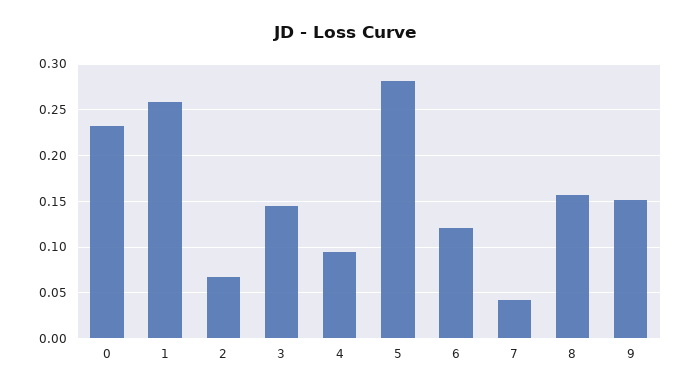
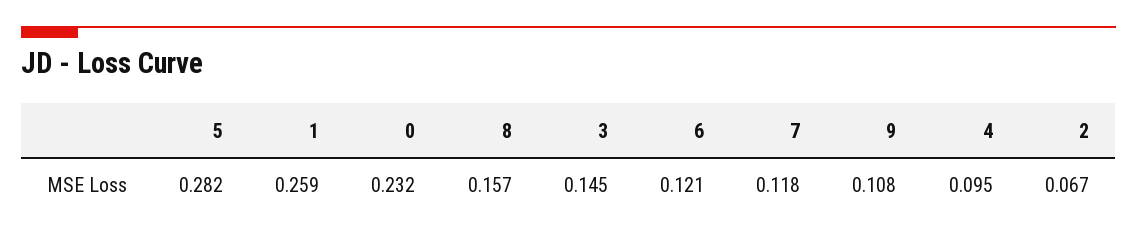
7: 0.04 -> 0.118
9: 0.15 -> 0.108

